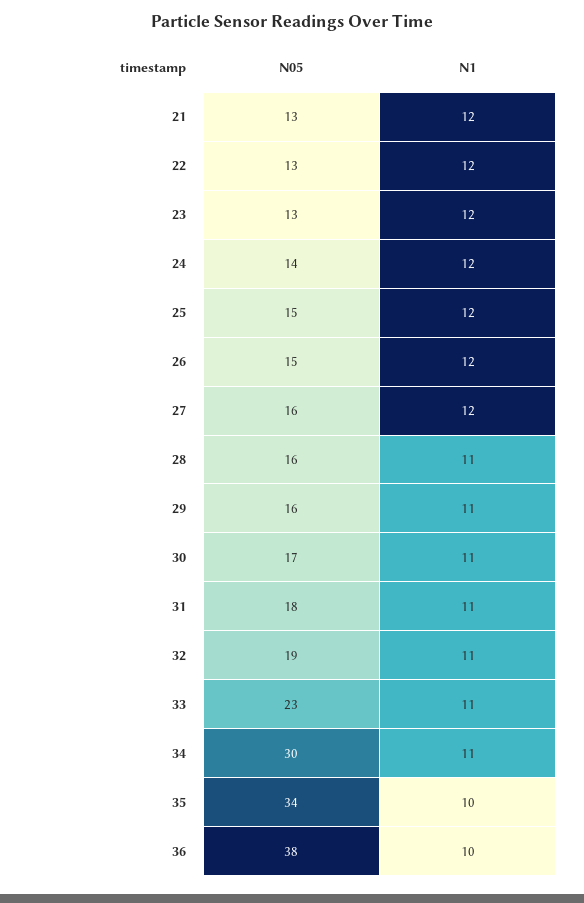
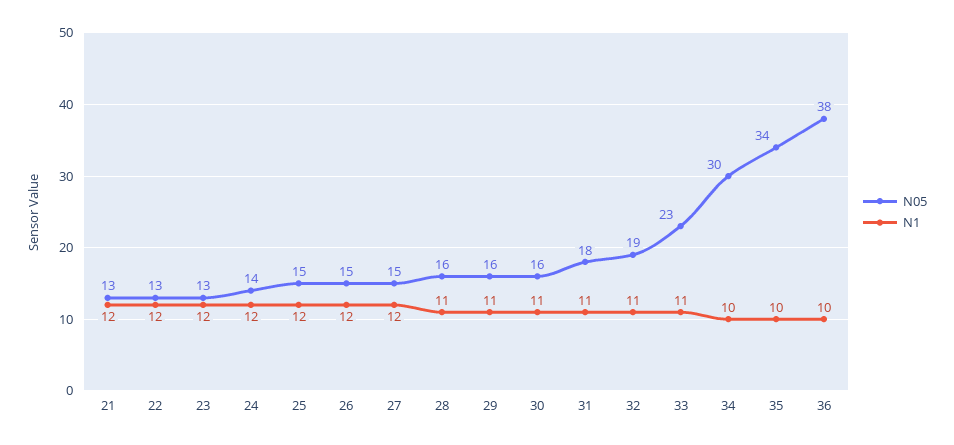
N05, 27: 16 -> 15
N05, 30: 17 -> 16
N1, 34: 11 -> 10

